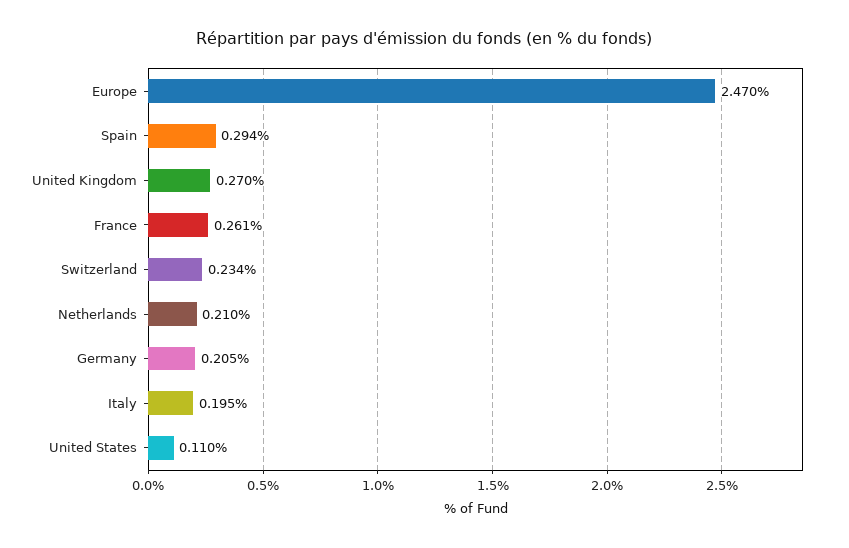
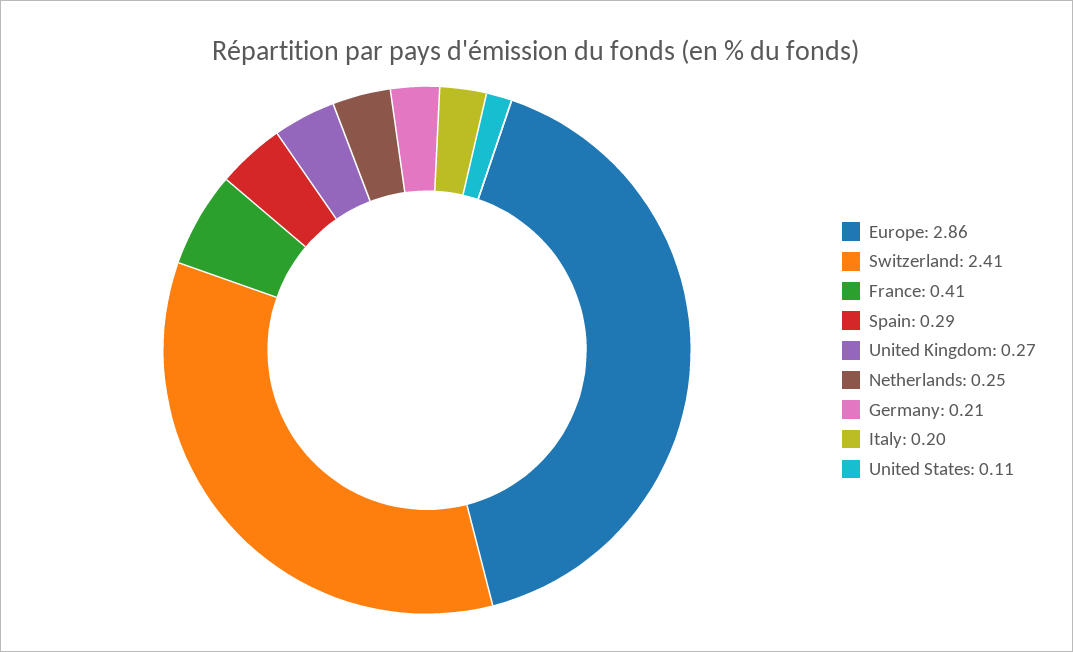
Europe: 2.47 -> 2.86
France: 0.261 -> 0.41
Switzerland: 0.234 -> 2.41
Netherlands: 0.21 -> 0.25

